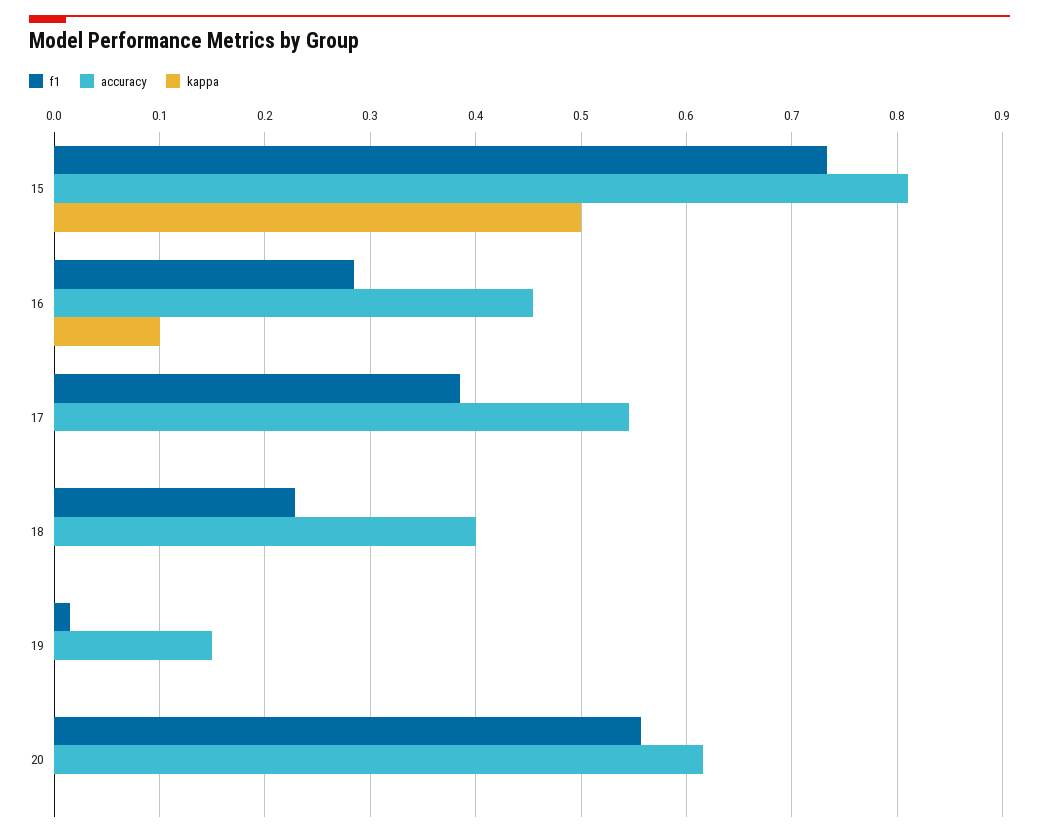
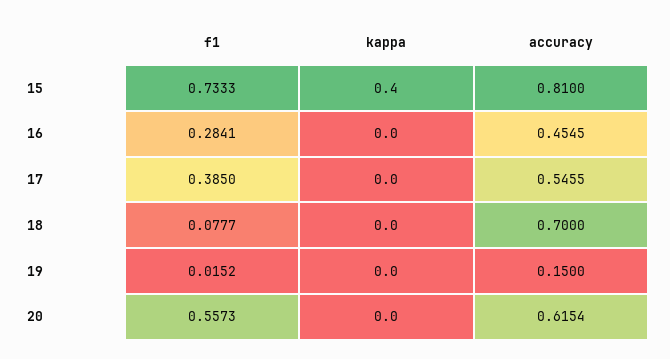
kappa, 15: 0.5 -> 0.4
kappa, 16: 0.1 -> 0
f1, 18: 0.23 -> 0.0777
accuracy, 18: 0.4 -> 0.7

